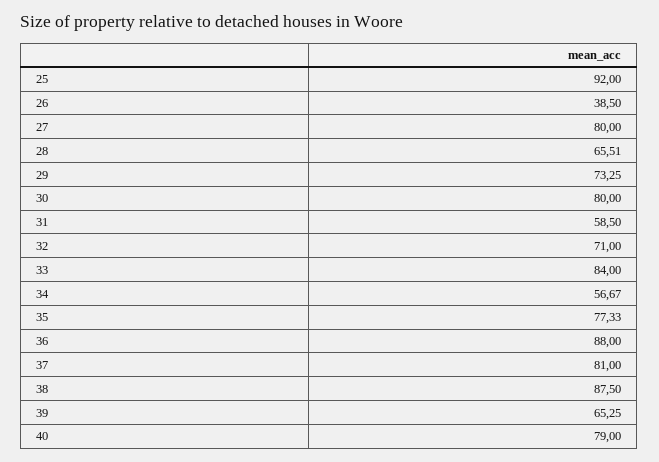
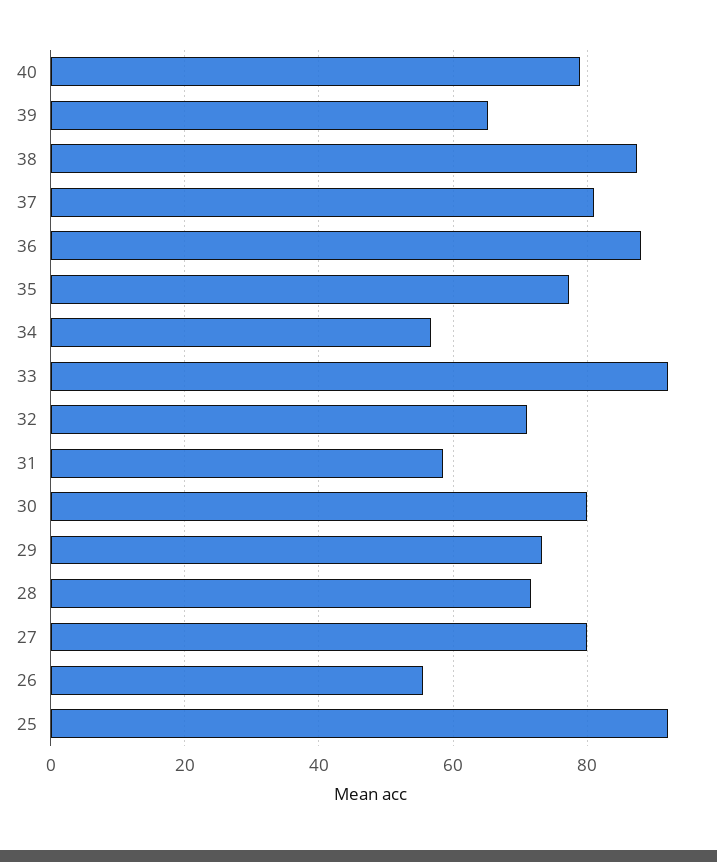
26: 38.5 -> 56
28: 65.51 -> 72
33: 84 -> 92

